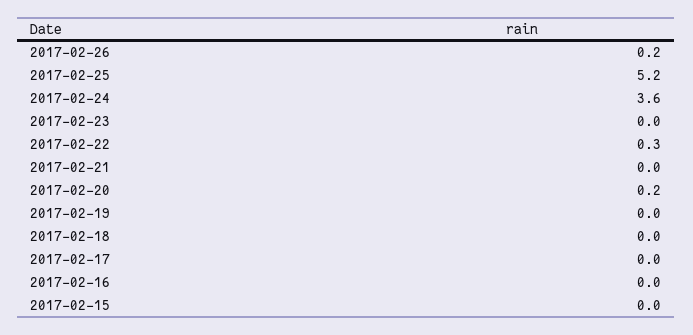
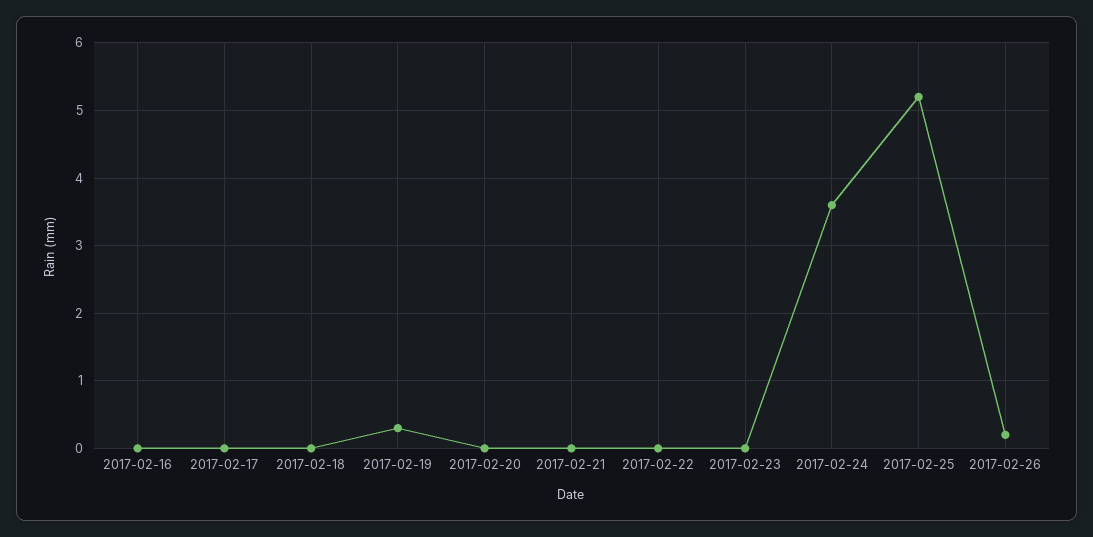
2017-02-22: 0.3 -> 0
2017-02-20: 0.2 -> 0
2017-02-19: 0 -> 0.3
2017-02-15: 0 -> none

